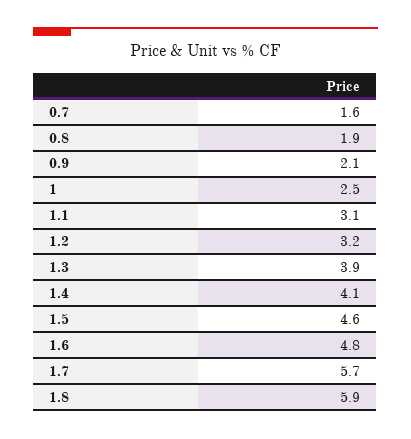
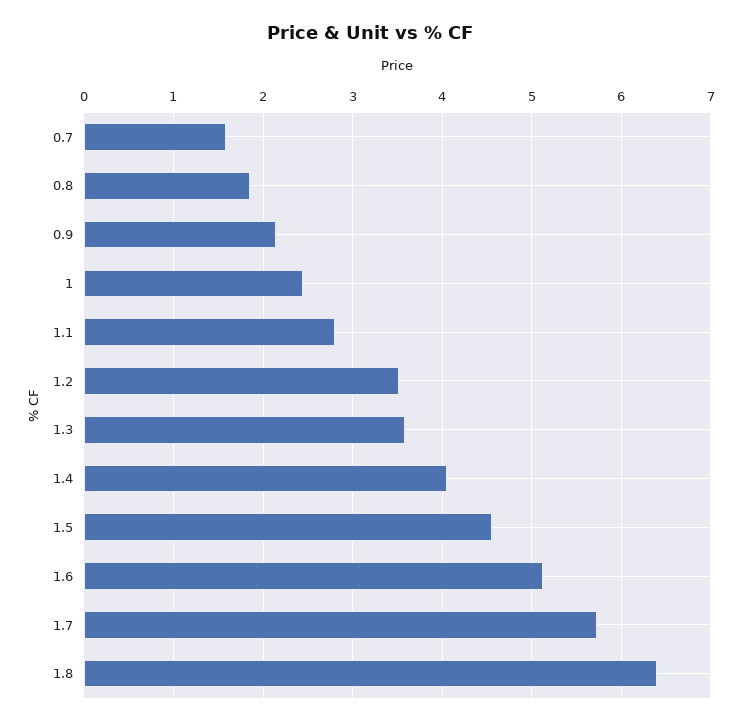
1.1: 3.1 -> 2.8
1.2: 3.2 -> 3.5
1.3: 3.9 -> 3.6
1.6: 4.8 -> 5.1
1.8: 5.9 -> 6.4

